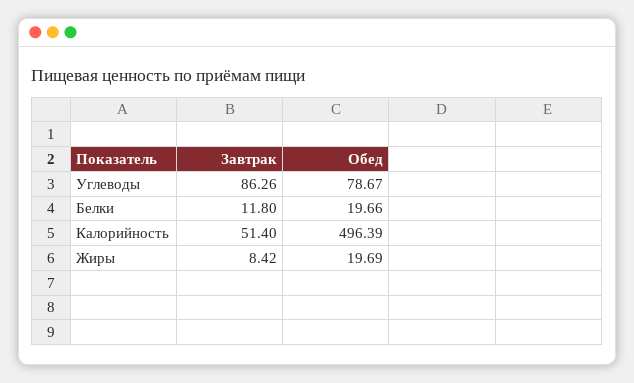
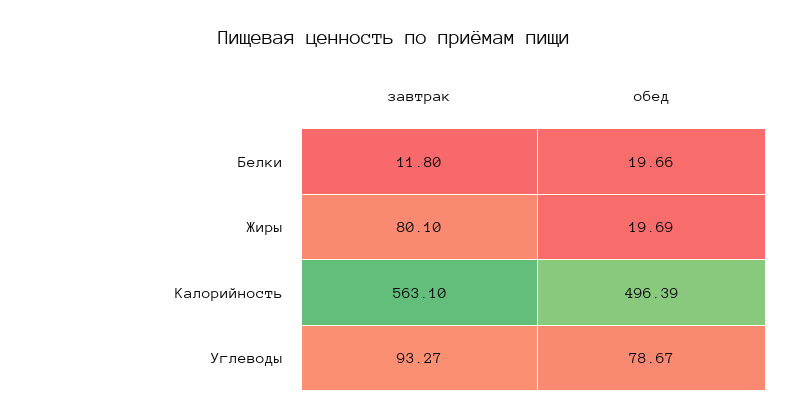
Завтрак, Углеводы: 86.26 -> 93.27
Завтрак, Калорийность: 51.4 -> 563.1
Завтрак, Жиры: 8.42 -> 80.1

